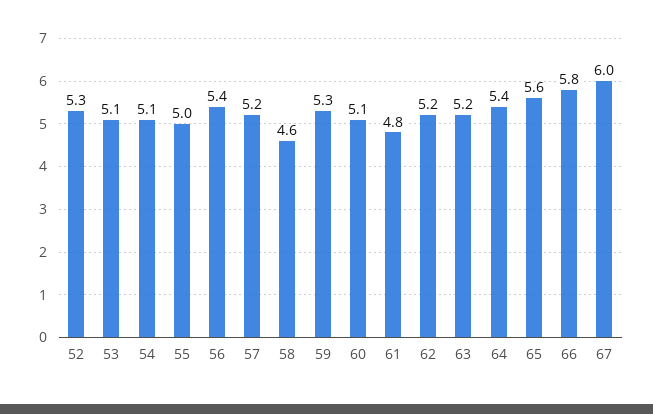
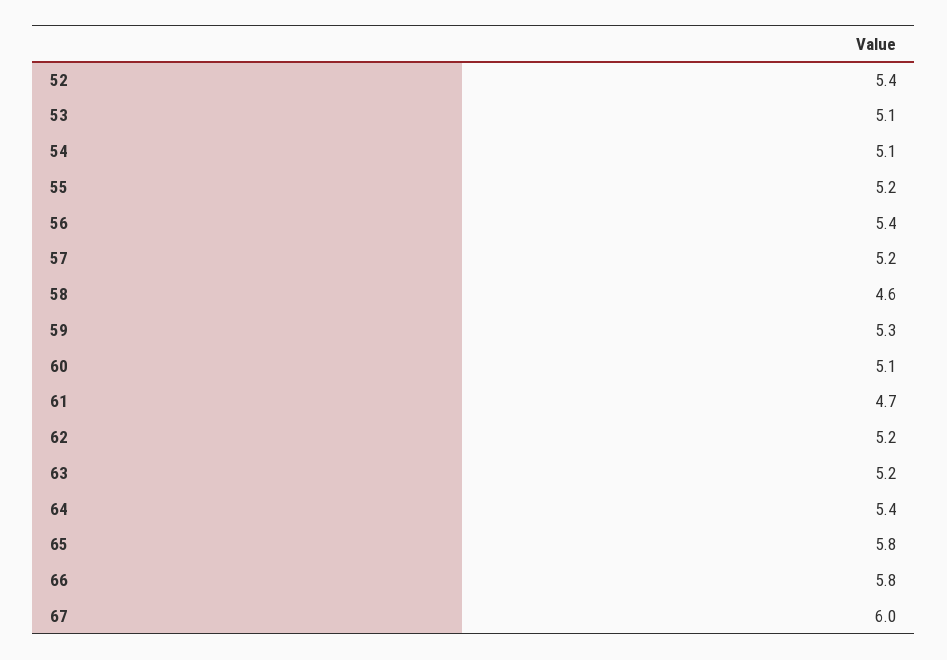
52: 5.3 -> 5.4
55: 5 -> 5.2
61: 4.8 -> 4.7
65: 5.6 -> 5.8

